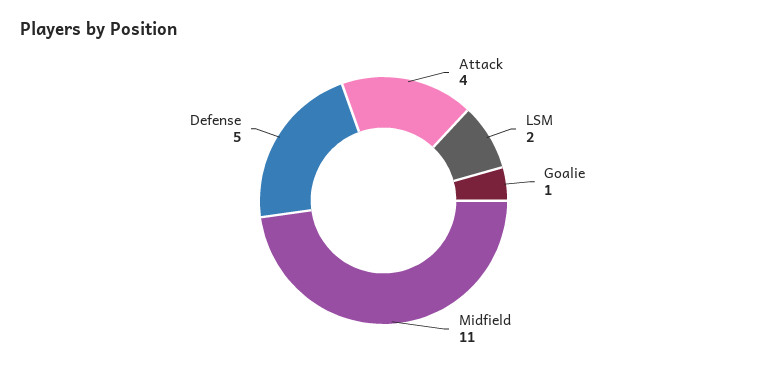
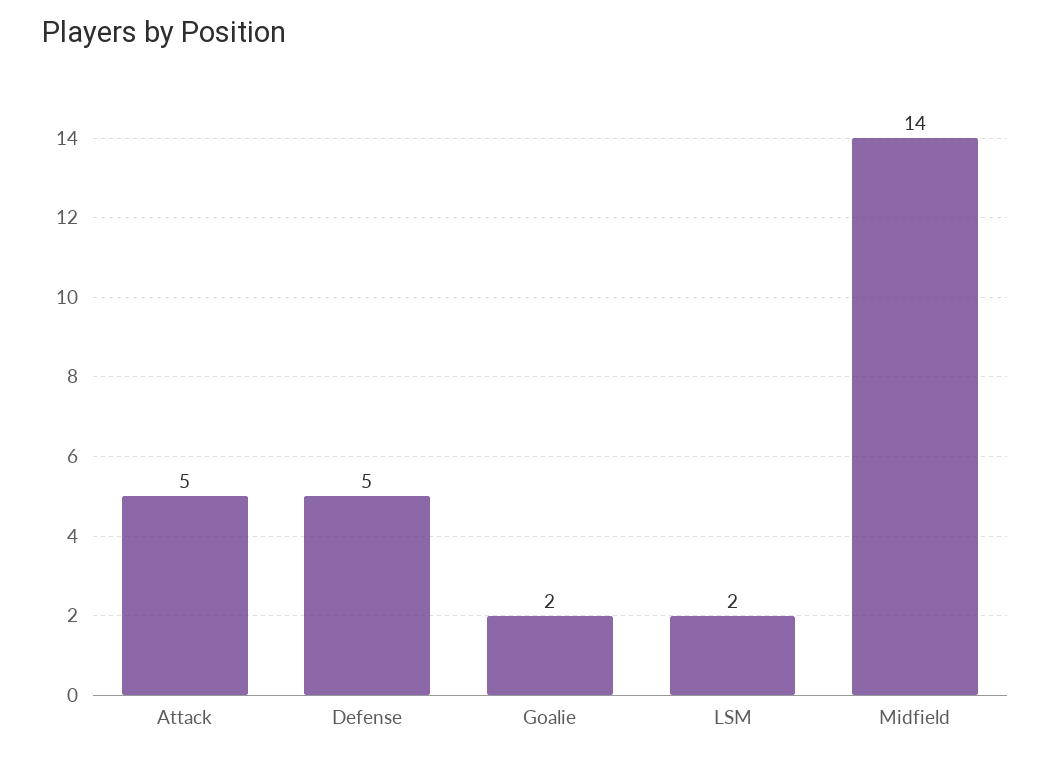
Attack: 4 -> 5
Goalie: 1 -> 2
Midfield: 11 -> 14

